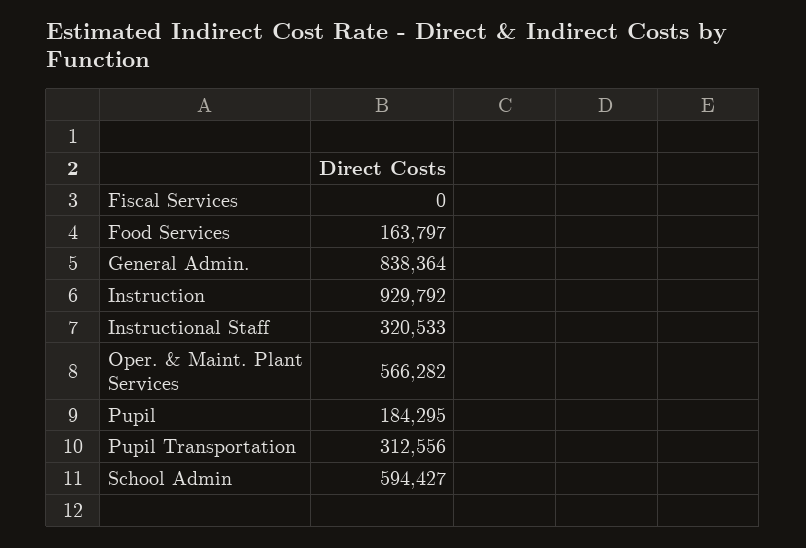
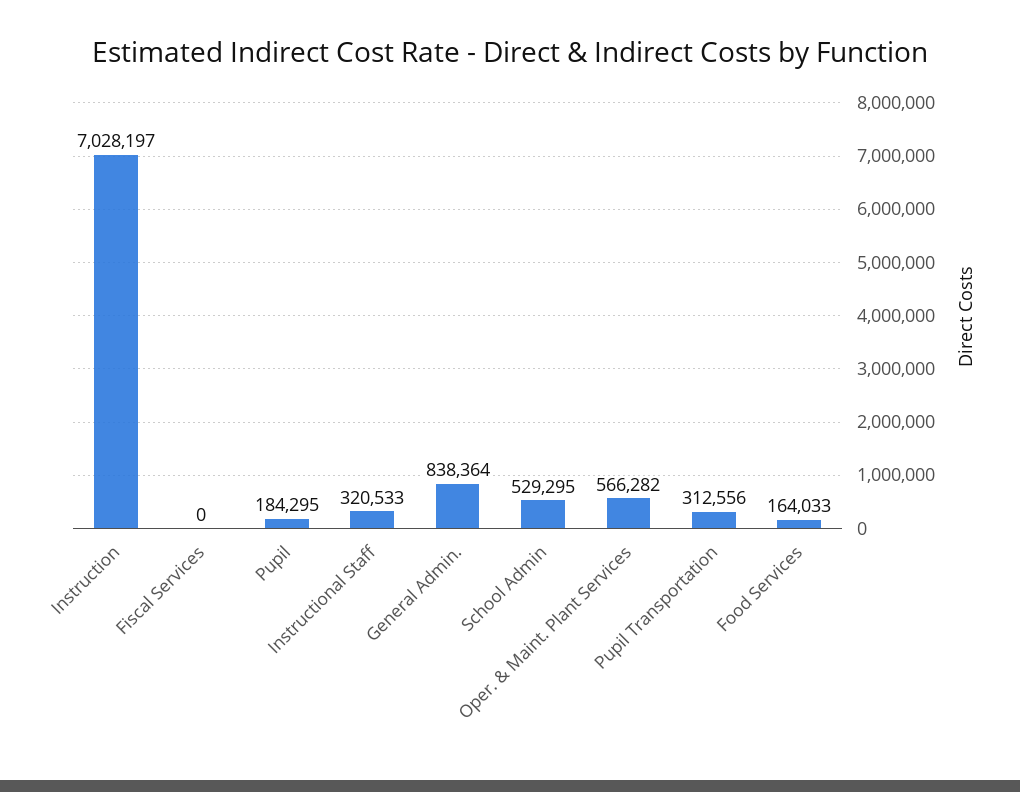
Food Services: 163797 -> 164033
Instruction: 929792 -> 7028197
School Admin: 594427 -> 529295

